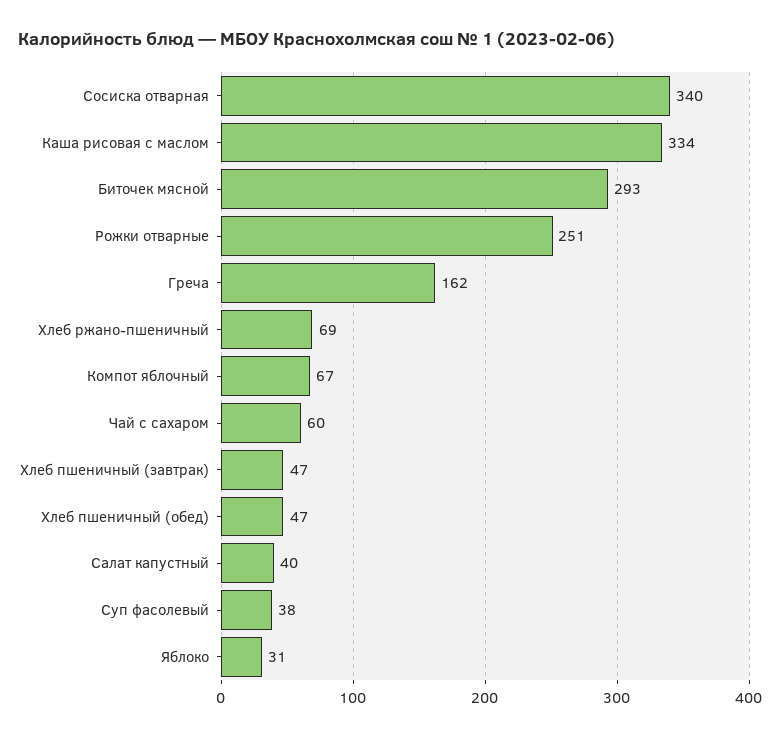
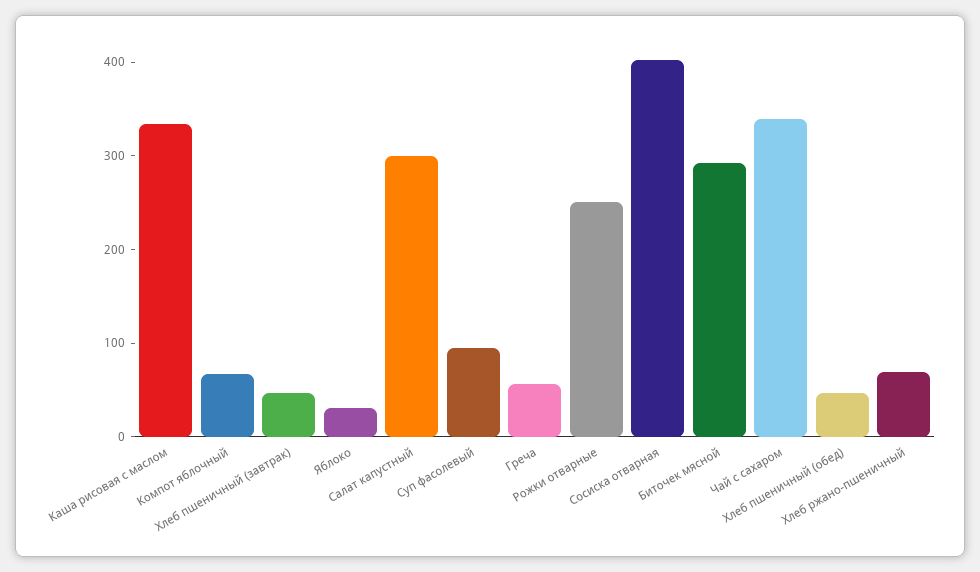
Сосиска отварная: 340 -> 400
Греча: 162 -> 60
Чай с сахаром: 60 -> 340
Салат капустный: 40 -> 300
Суп фасолевый: 38 -> 100

